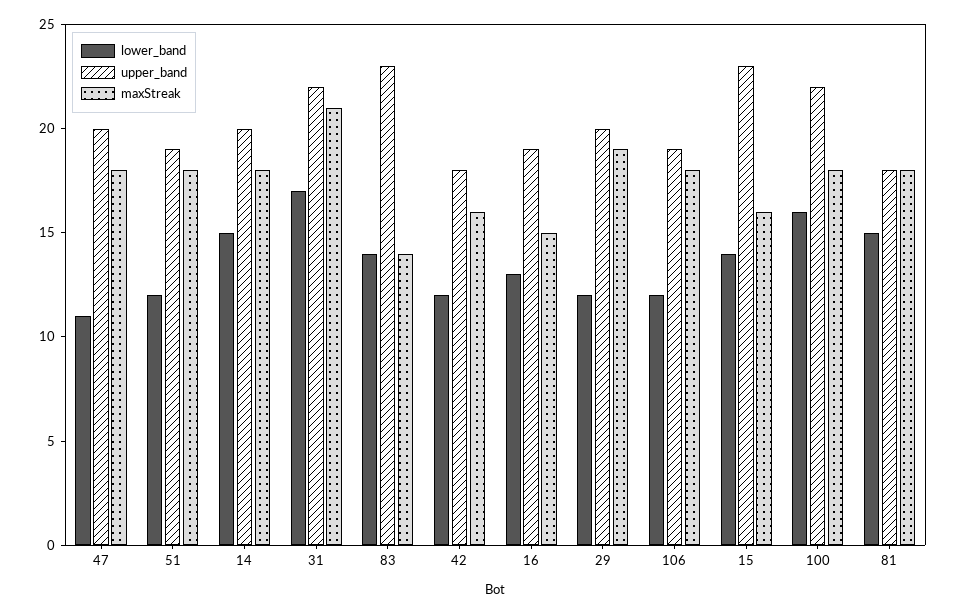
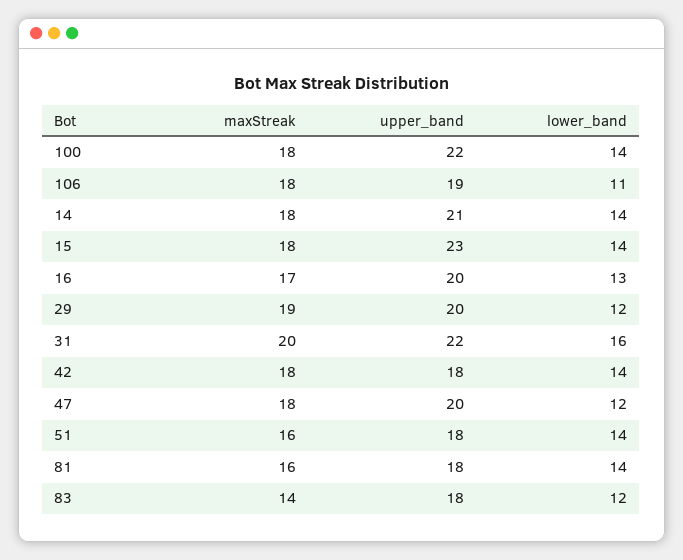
lower_band, 47: 11 -> 12
lower_band, 51: 12 -> 14
upper_band, 51: 19 -> 18
maxStreak, 51: 18 -> 16
lower_band, 14: 15 -> 14
upper_band, 14: 20 -> 21
lower_band, 31: 17 -> 16
maxStreak, 31: 21 -> 20
lower_band, 83: 14 -> 12
upper_band, 83: 23 -> 18
lower_band, 42: 12 -> 14
maxStreak, 42: 16 -> 18
upper_band, 16: 19 -> 20
maxStreak, 16: 15 -> 17
lower_band, 106: 12 -> 11
maxStreak, 15: 16 -> 18
lower_band, 100: 16 -> 14
lower_band, 81: 15 -> 14
maxStreak, 81: 18 -> 16

